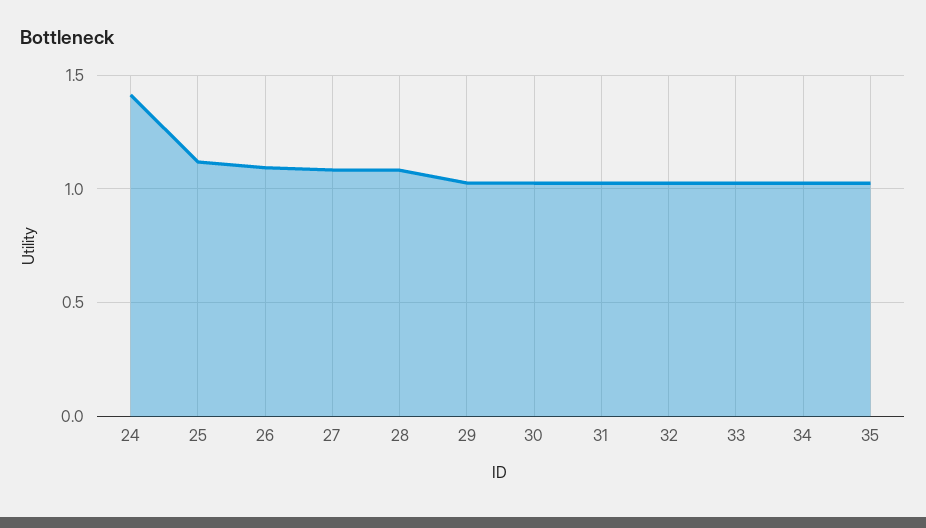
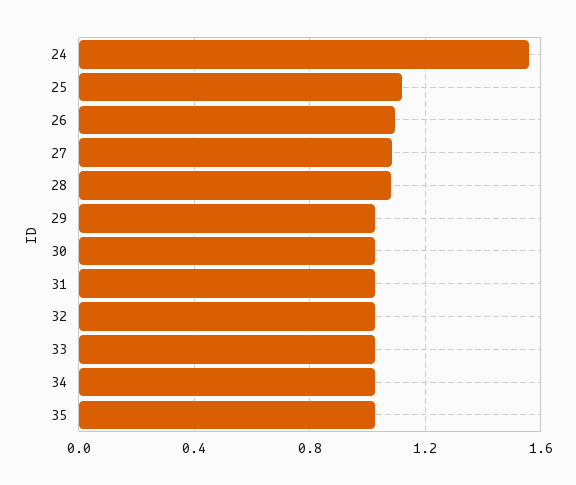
24: 1.4 -> 1.55

